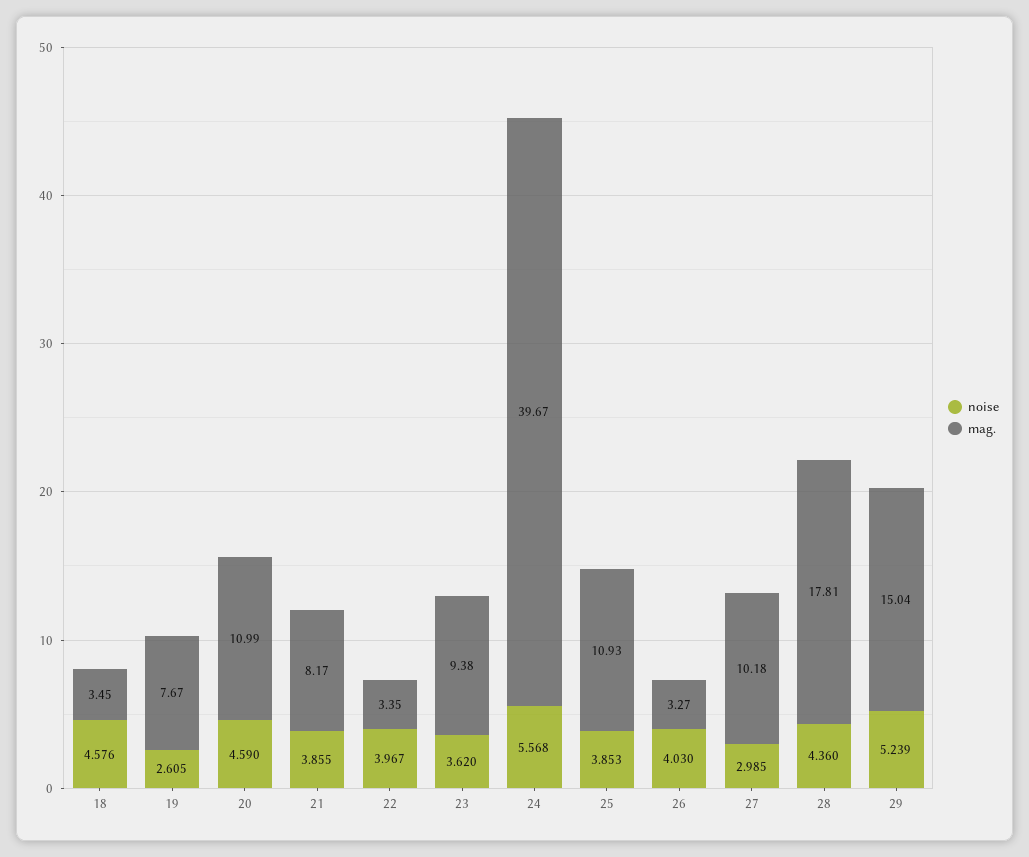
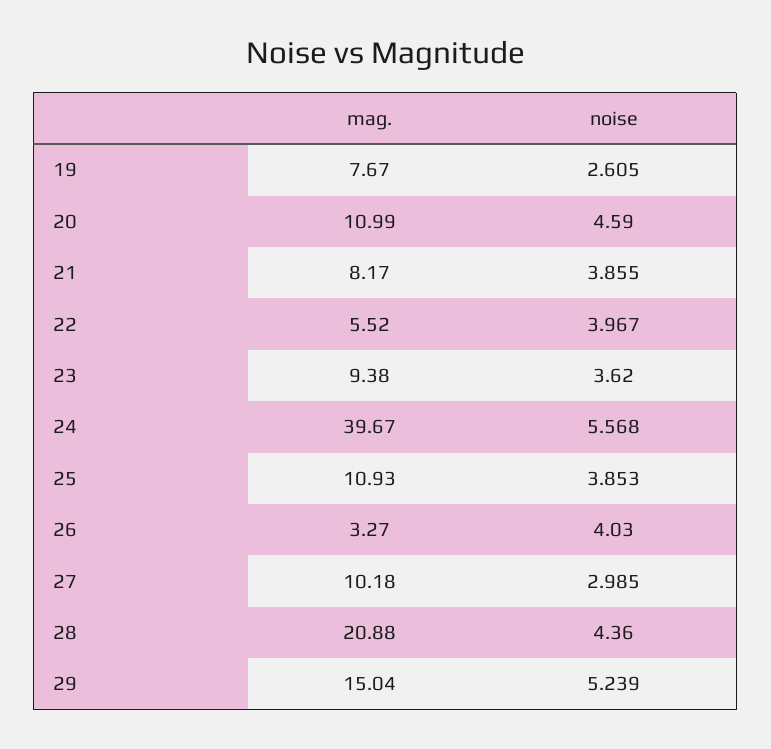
noise, 18: 4.576 -> none
mag., 18: 3.45 -> none
mag., 22: 3.35 -> 5.52
mag., 28: 17.81 -> 20.88

